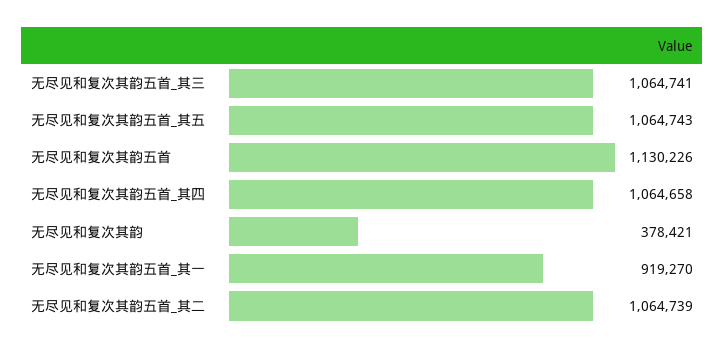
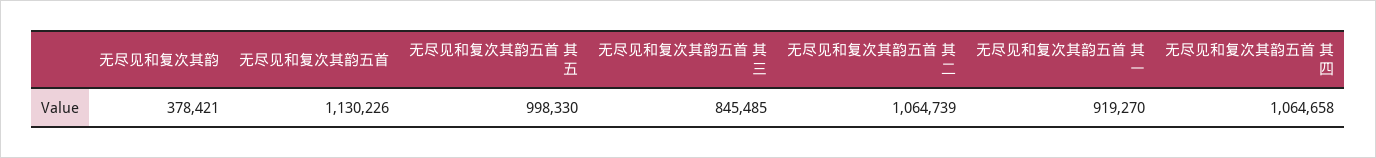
无尽见和复次其韵五首_其三: 1064741 -> 845485
无尽见和复次其韵五首_其五: 1064743 -> 998330

